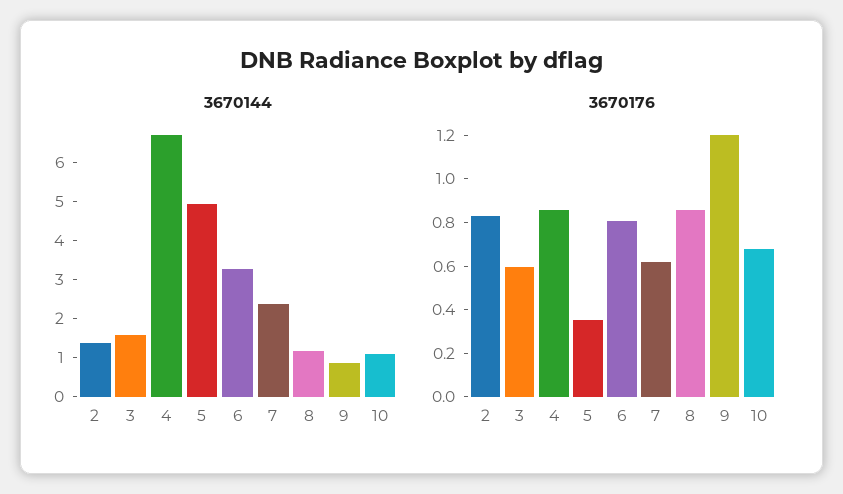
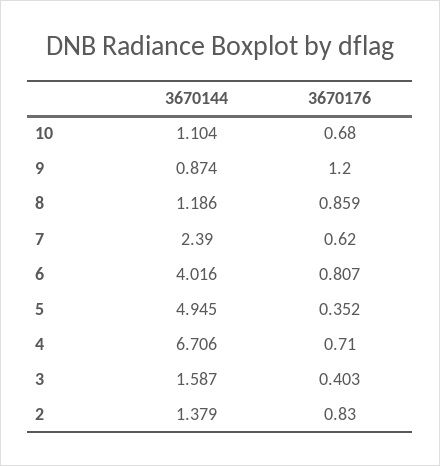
3670144, 6: 3.25 -> 4.016
3670176, 3: 0.6 -> 0.403
3670176, 4: 0.85 -> 0.71

